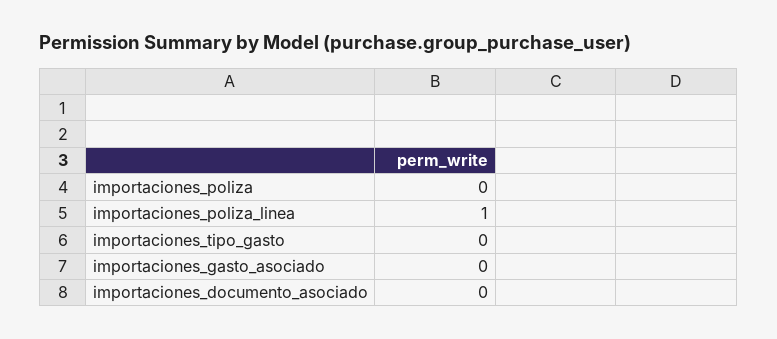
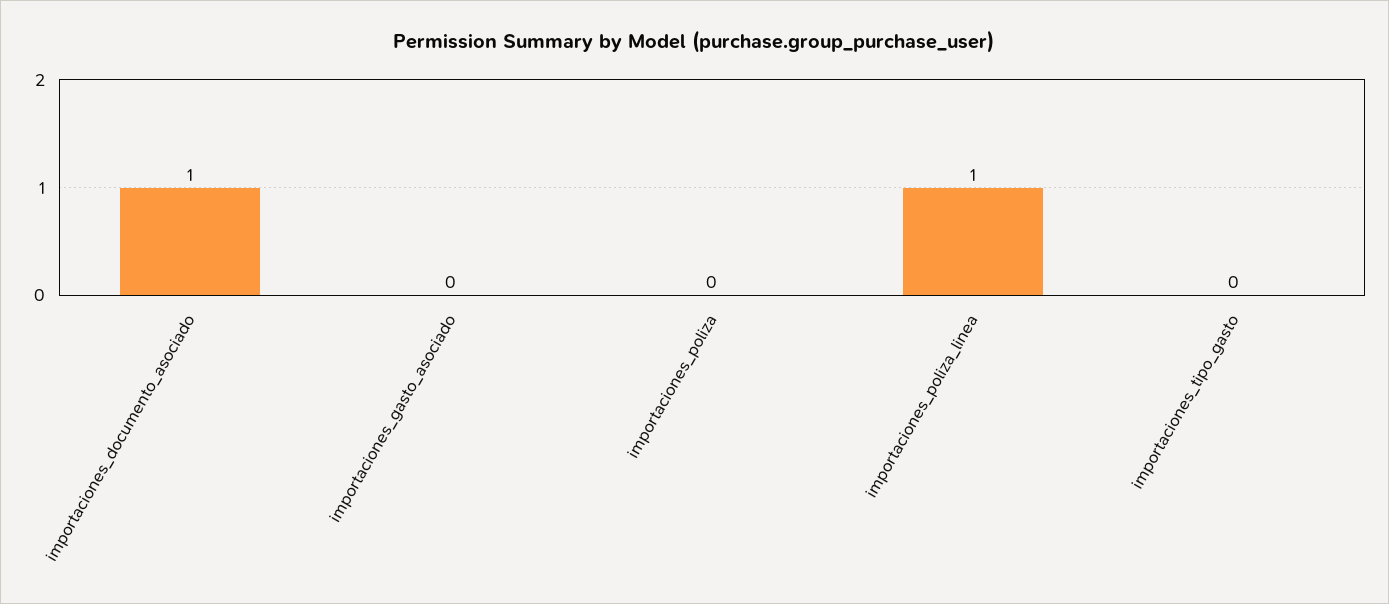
importaciones_documento_asociado: 0 -> 1

